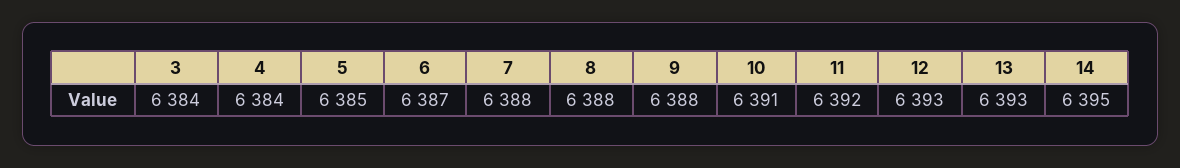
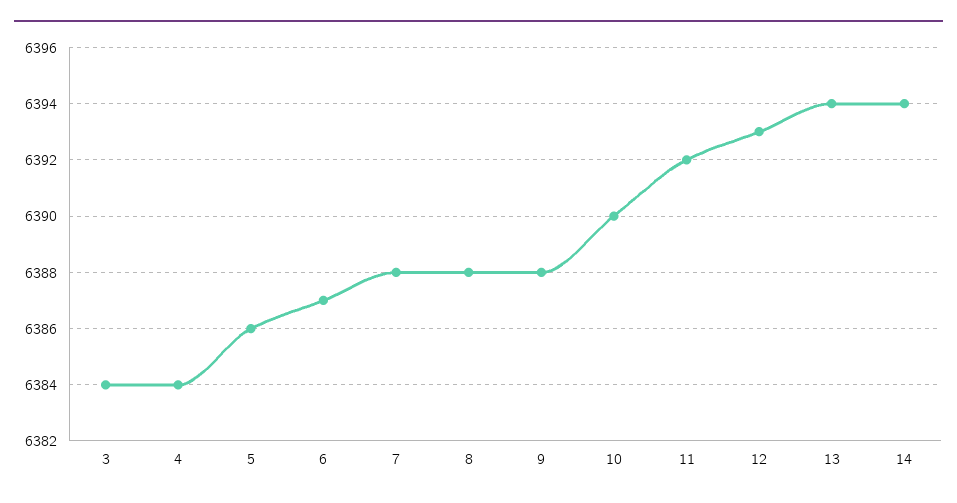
5: 6385 -> 6386
10: 6391 -> 6390
13: 6393 -> 6394
14: 6395 -> 6394

